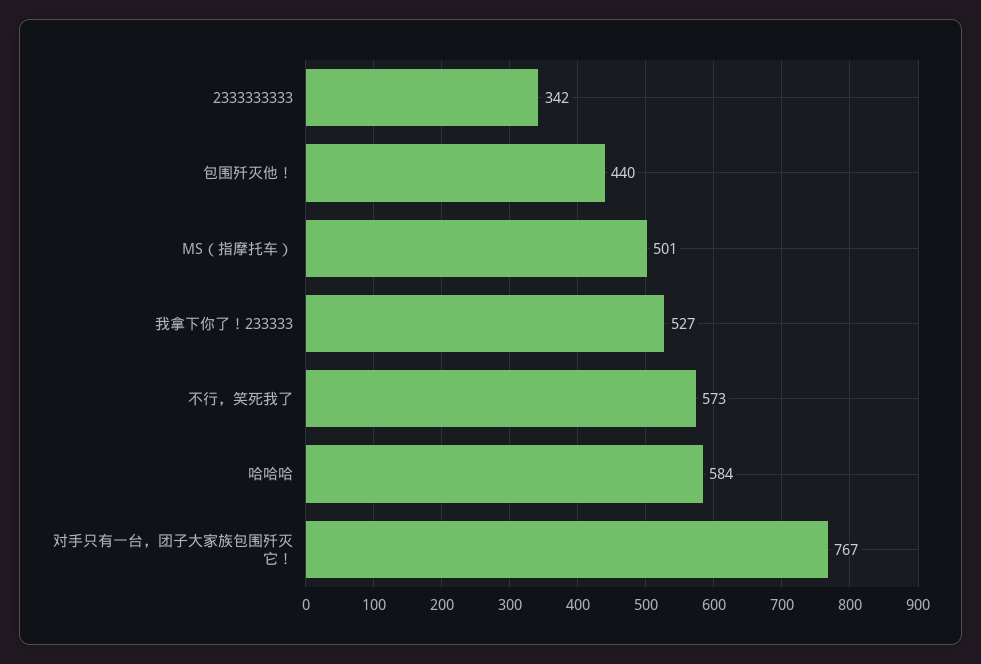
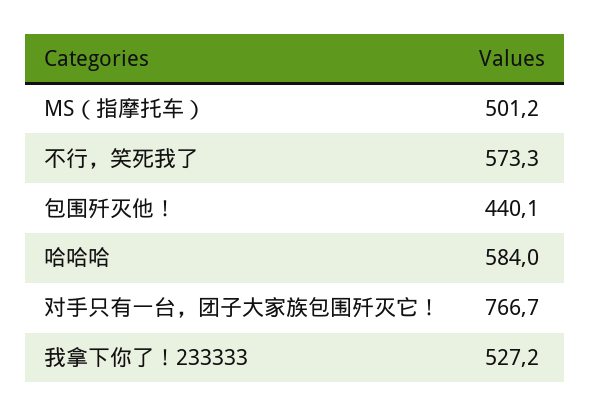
2333333333: 342 -> none

